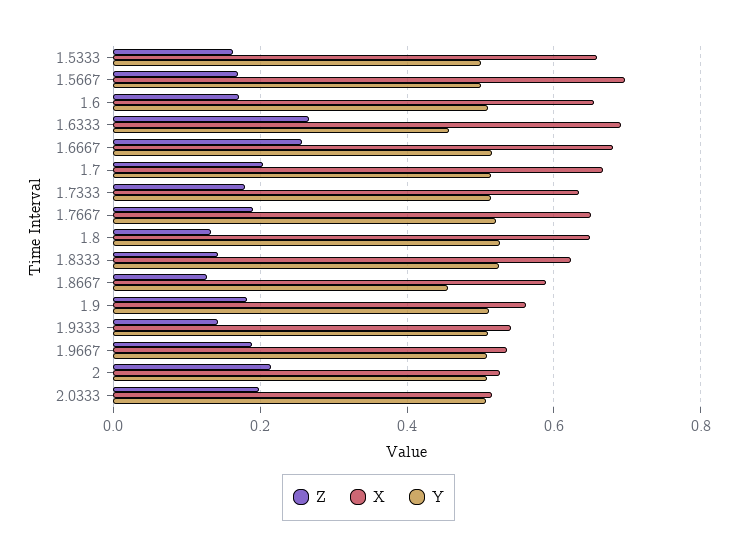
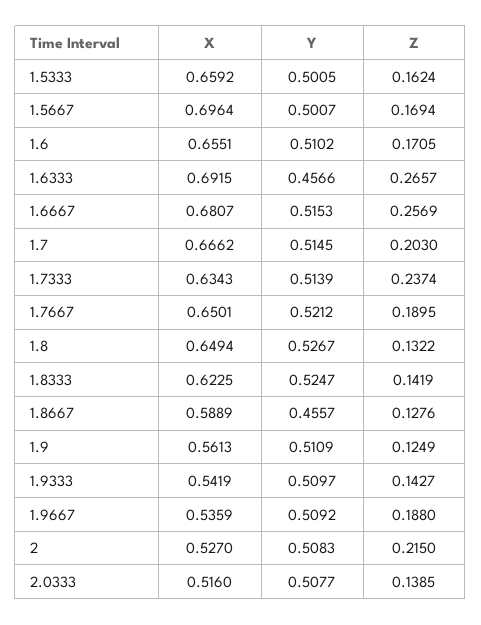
Z, 1.7333: 0.18 -> 0.2374
Z, 1.9: 0.18 -> 0.1249
Z, 2.0333: 0.2 -> 0.1385

